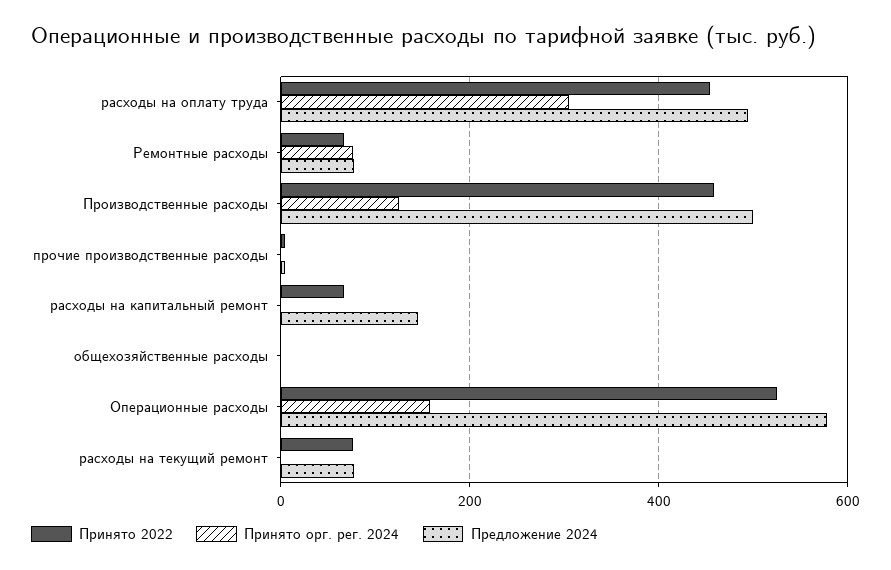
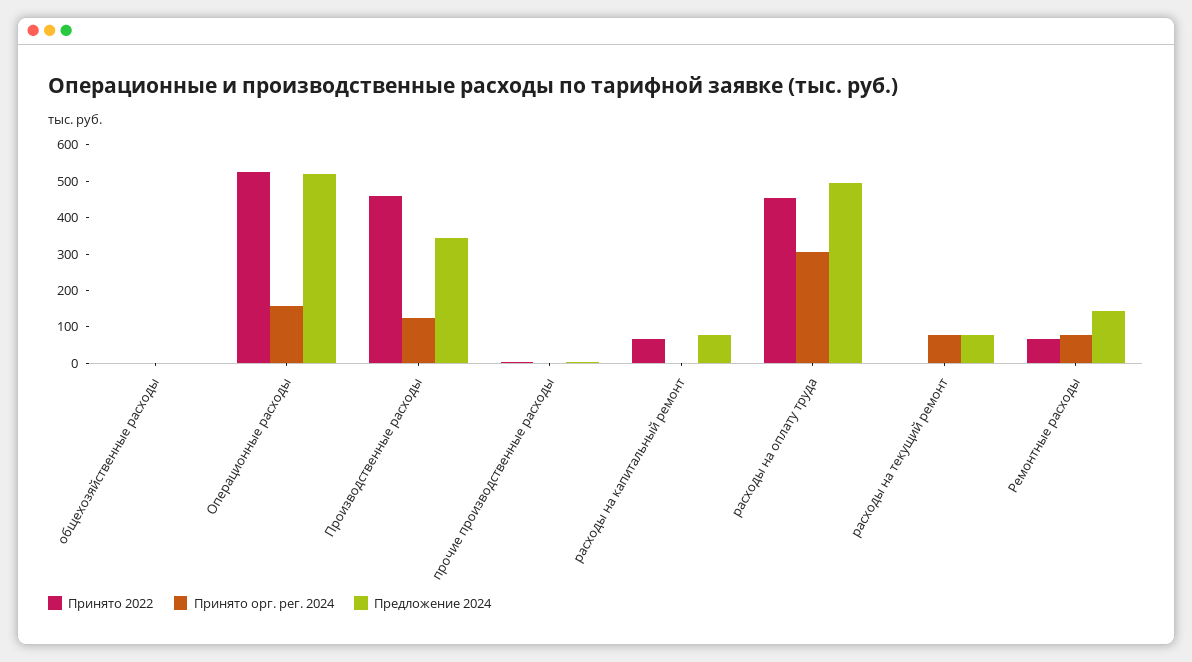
Предложение 2024, Ремонтные расходы: 80 -> 150
Предложение 2024, Производственные расходы: 500 -> 350
Предложение 2024, расходы на капитальный ремонт: 140 -> 75
Предложение 2024, Операционные расходы: 580 -> 525
Принято 2022, расходы на текущий ремонт: 80 -> 0
Принято орг. рег. 2024, расходы на текущий ремонт: 0 -> 75

